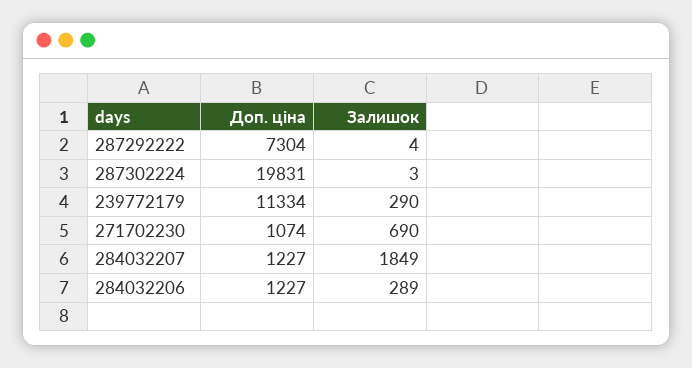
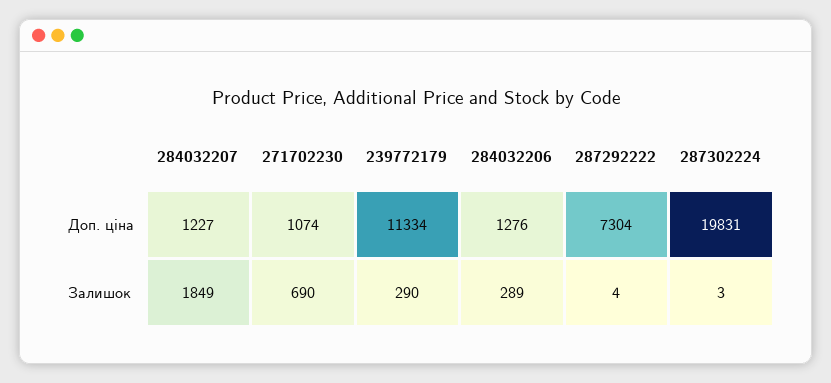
Доп. ціна, 284032206: 1227 -> 1276

